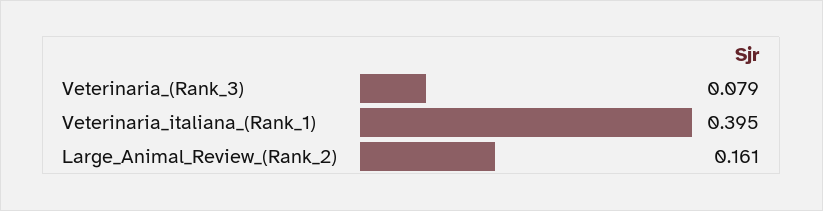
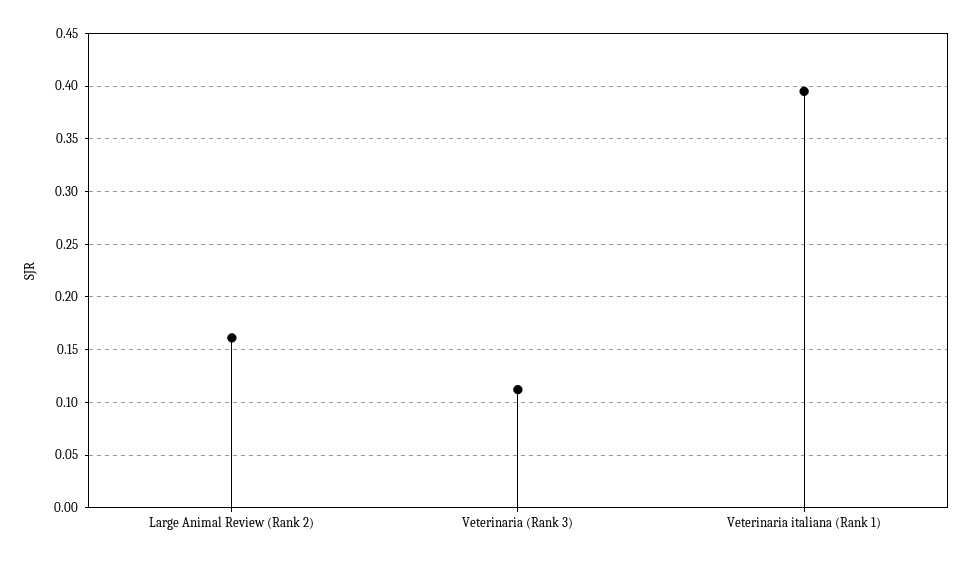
Veterinaria_(Rank_3): 0.079 -> 0.11

